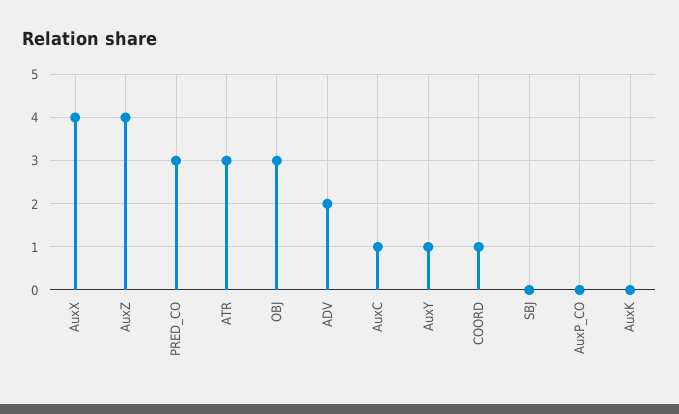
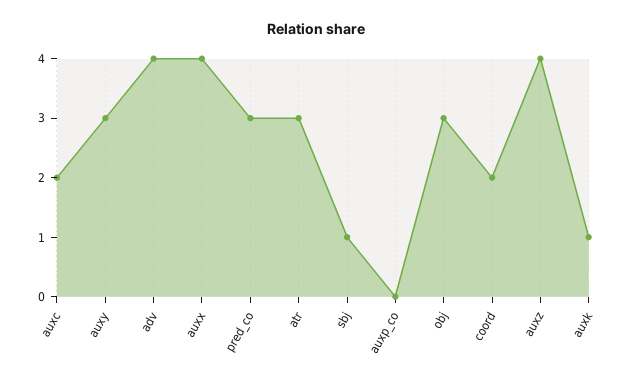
ADV: 2 -> 4
AuxC: 1 -> 2
AuxY: 1 -> 3
COORD: 1 -> 2
SBJ: 0 -> 1
AuxK: 0 -> 1

